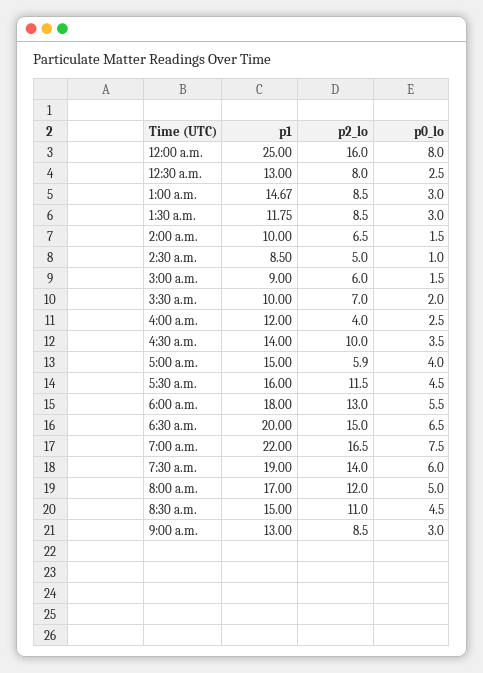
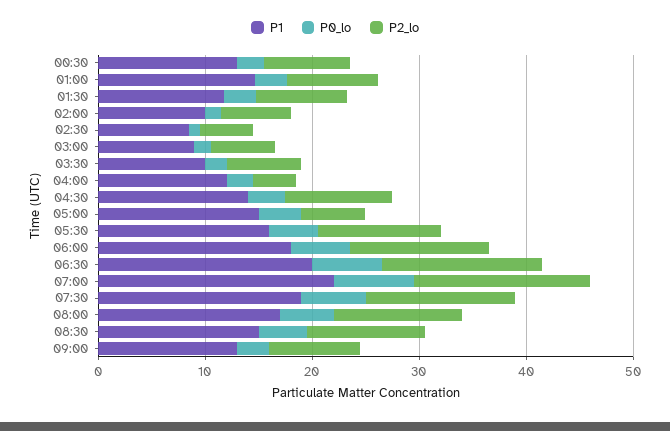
p1, 12:00 a.m.: 25 -> none
p2_lo, 12:00 a.m.: 16 -> none
p0_lo, 12:00 a.m.: 8 -> none

